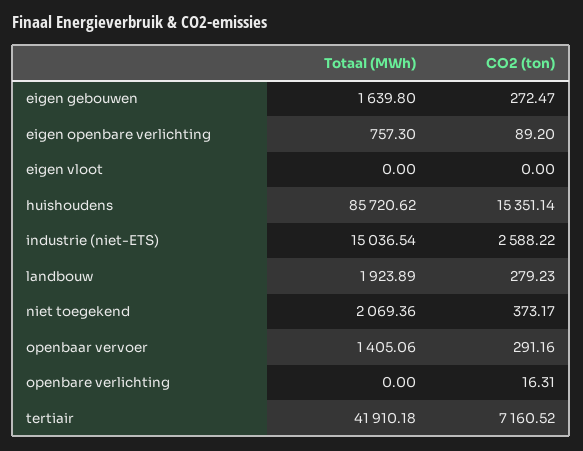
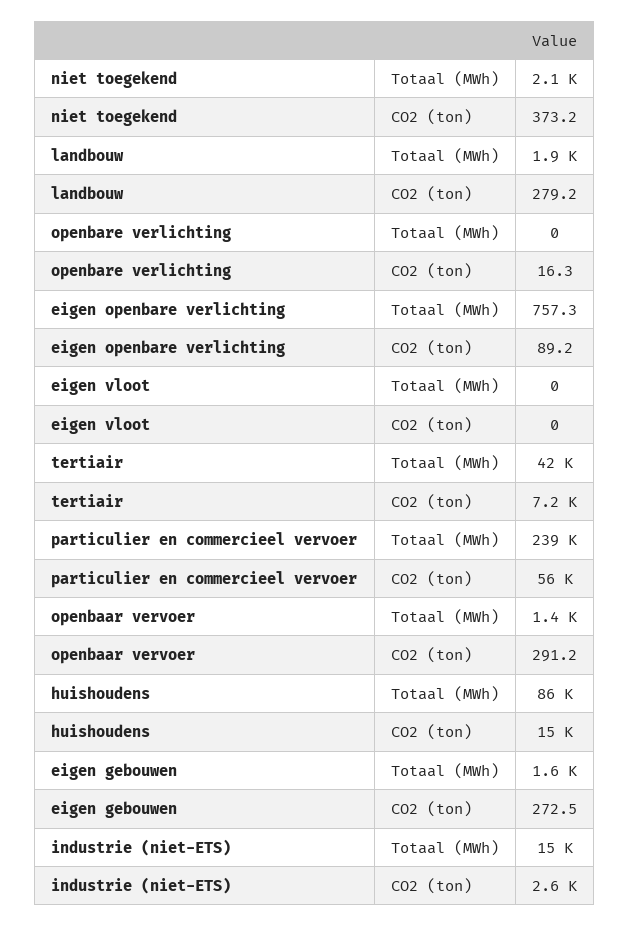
Totaal (MWh), particulier en commercieel vervoer: none -> 239000
CO2 (ton), particulier en commercieel vervoer: none -> 56000

